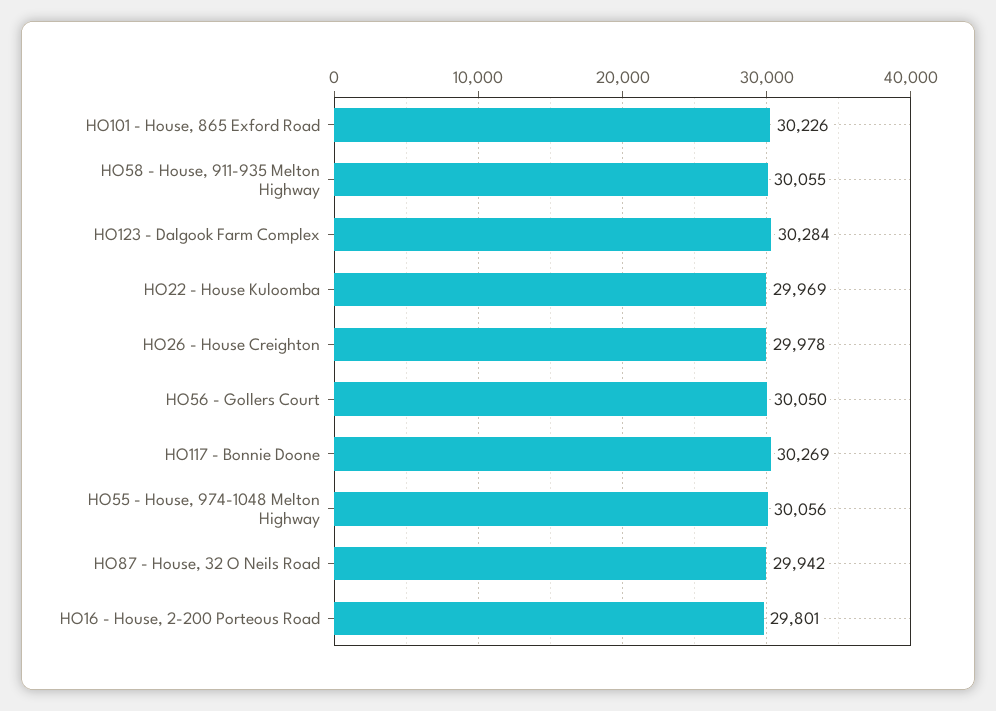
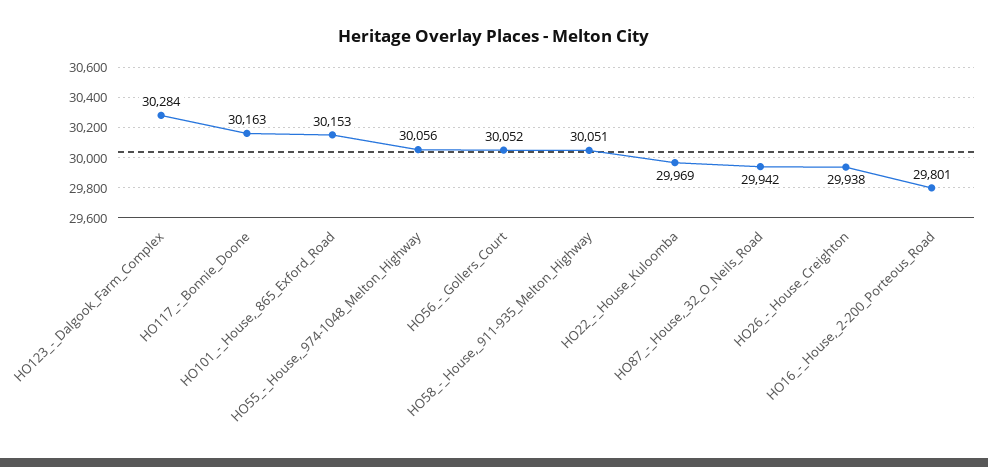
HO101 - House, 865 Exford Road: 30226 -> 30153
HO58 - House, 911-935 Melton Highway: 30055 -> 30051
HO26 - House Creighton: 29978 -> 29938
HO56 - Gollers Court: 30050 -> 30052
HO117 - Bonnie Doone: 30269 -> 30163

